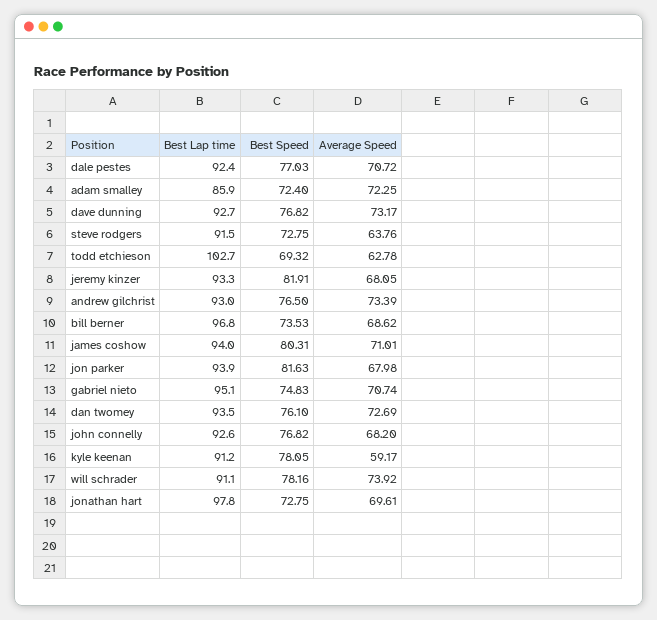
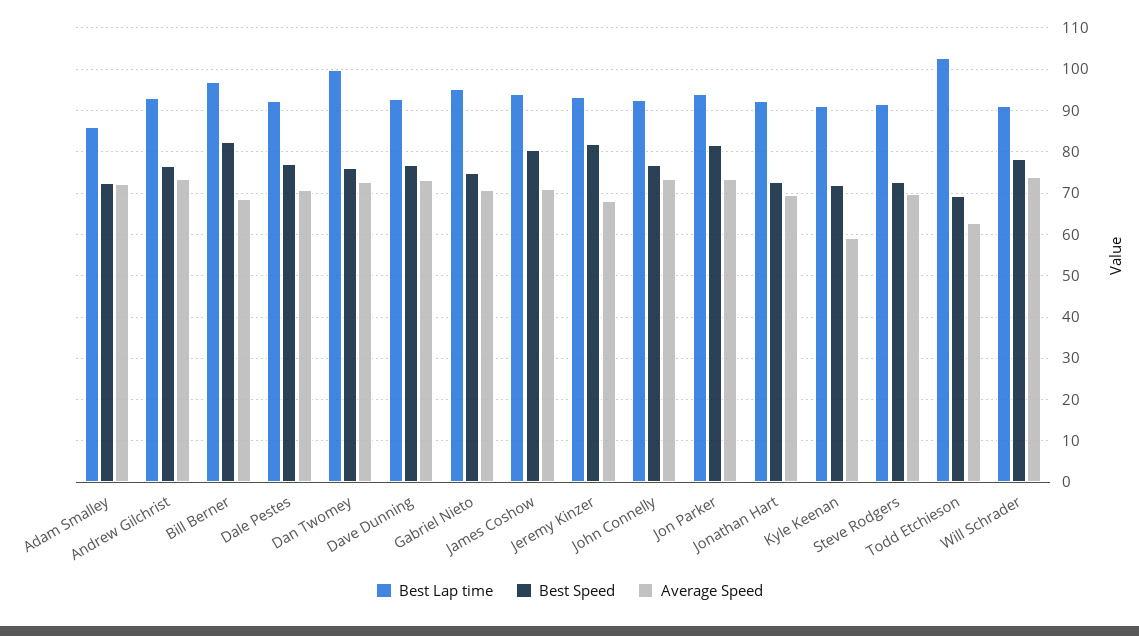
Average Speed, steve rodgers: 63.76 -> 70
Best Speed, bill berner: 73.53 -> 82
Average Speed, jon parker: 67.98 -> 74
Best Lap time, dan twomey: 93.5 -> 100
Average Speed, john connelly: 68.2 -> 74
Best Speed, kyle keenan: 78.05 -> 72
Best Lap time, jonathan hart: 97.8 -> 92

